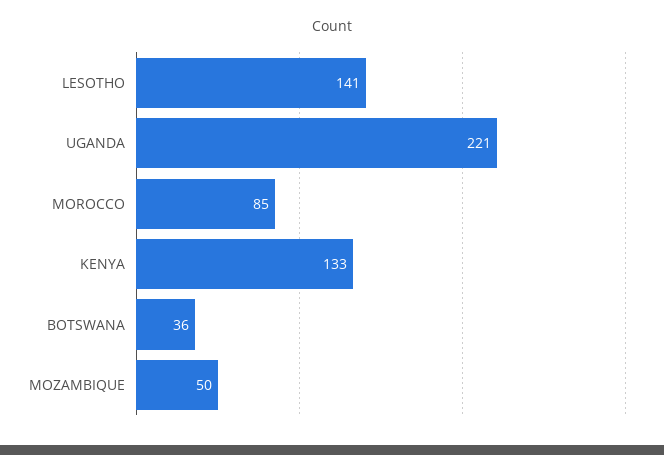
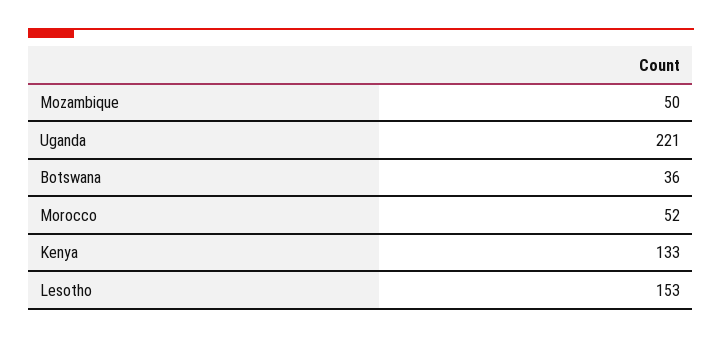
LESOTHO: 141 -> 153
MOROCCO: 85 -> 52

